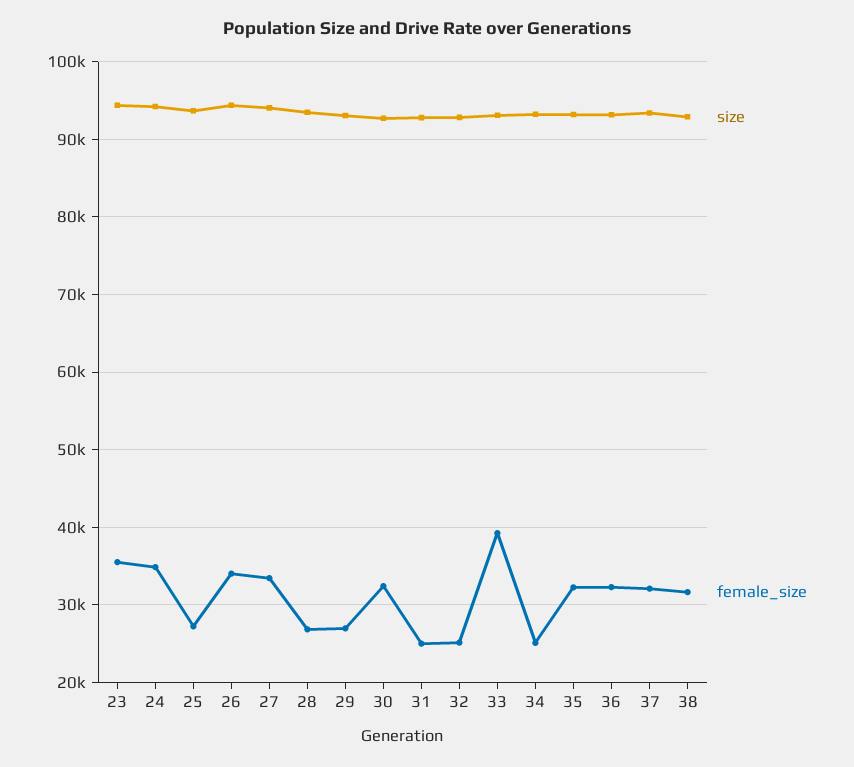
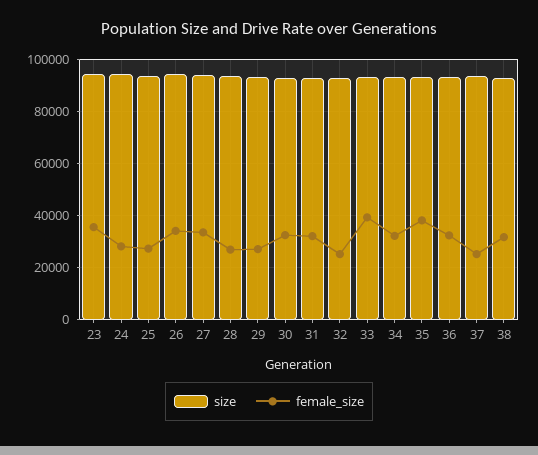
female_size, 24: 35000 -> 27500
female_size, 31: 25000 -> 32500
female_size, 34: 25000 -> 32500
female_size, 35: 32000 -> 37500
female_size, 37: 32000 -> 25000

